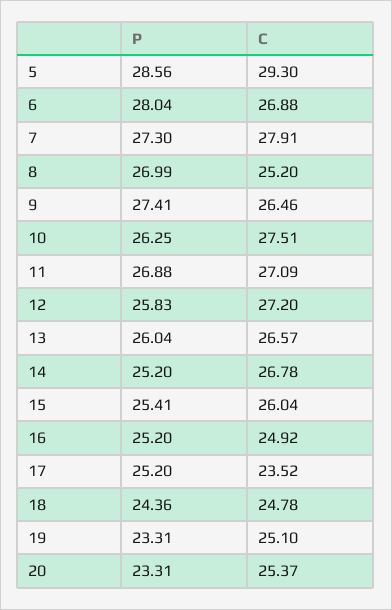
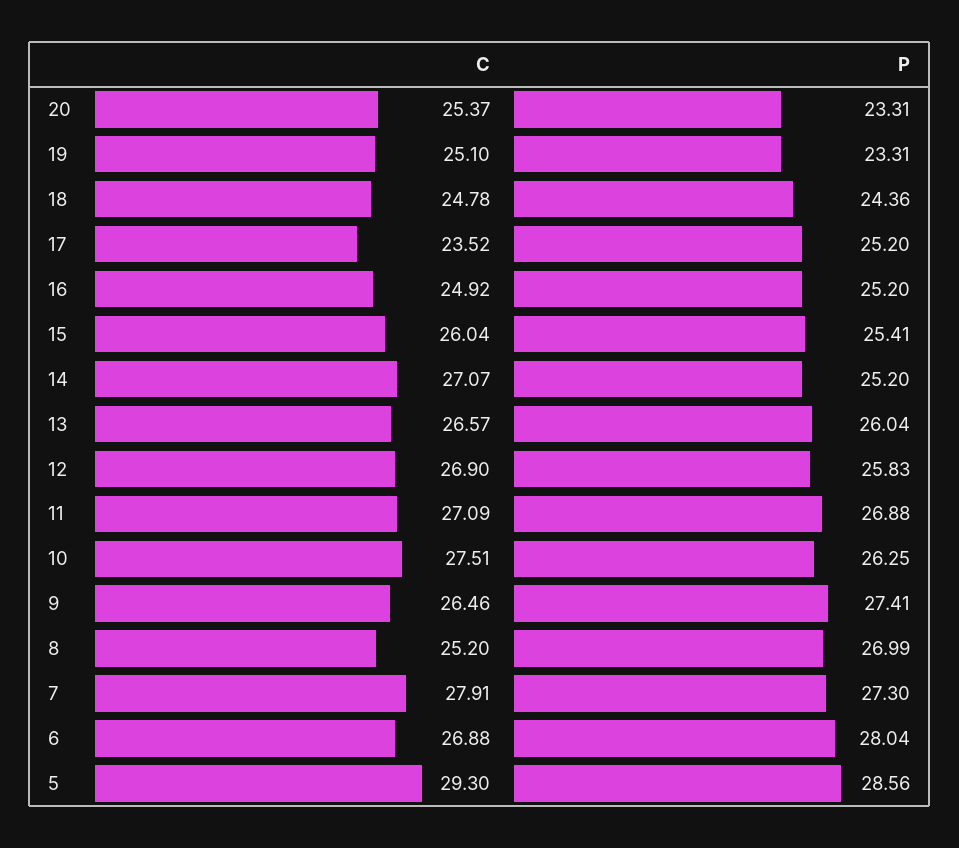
C, 12: 27.2 -> 26.9
C, 14: 26.78 -> 27.07

